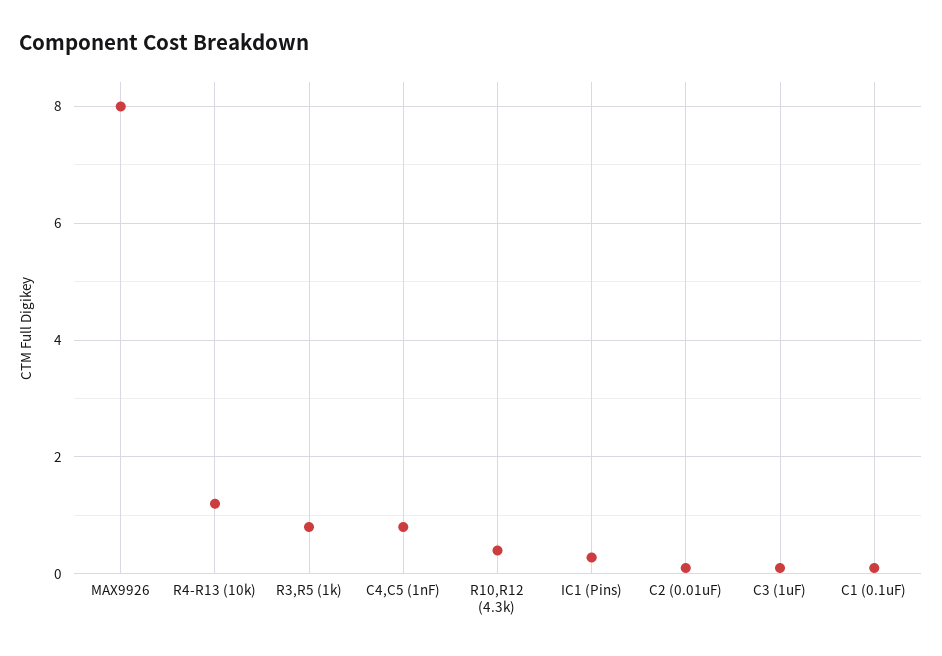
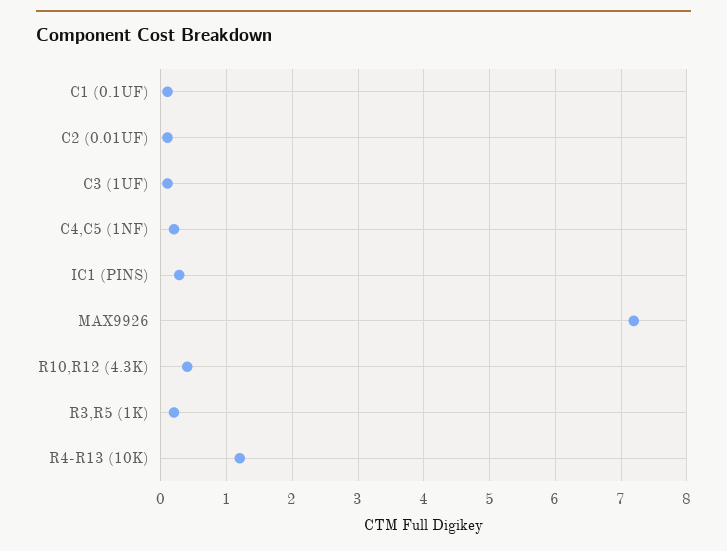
MAX9926: 8 -> 7.2
R3,R5 (1k): 0.8 -> 0.2
C4,C5 (1nF): 0.8 -> 0.2

